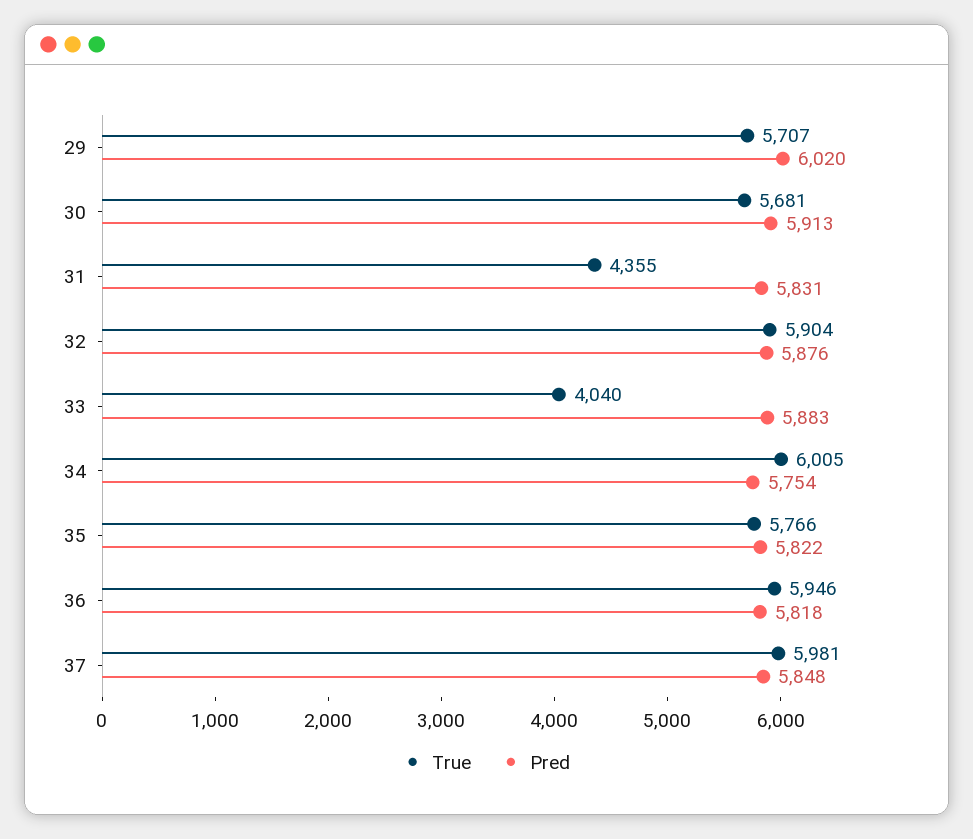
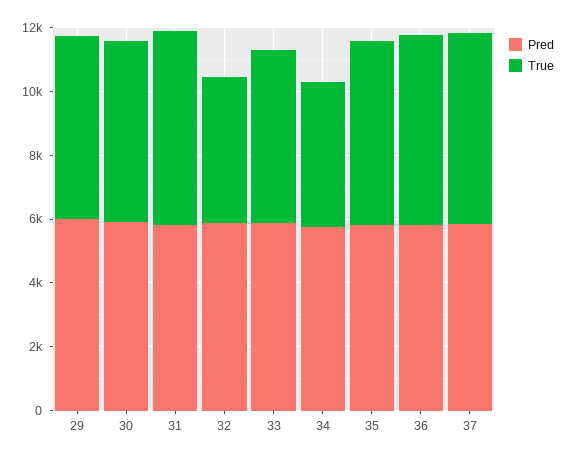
True, 31: 4355 -> 6000
True, 32: 5904 -> 4500
True, 33: 4040 -> 5500
True, 34: 6005 -> 4500

